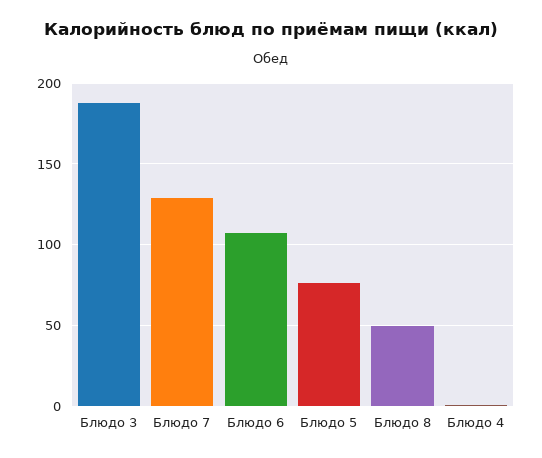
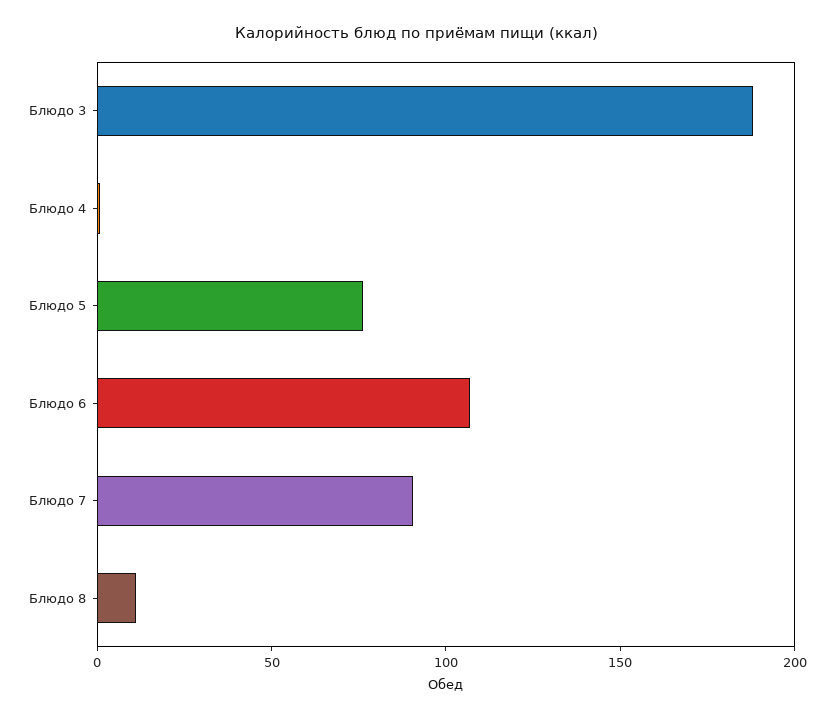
Блюдо 7: 130 -> 90
Блюдо 8: 50 -> 10

